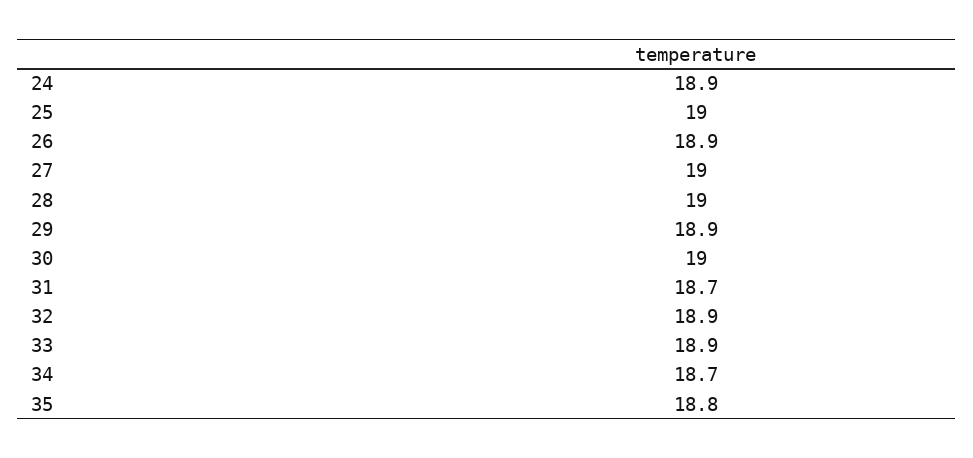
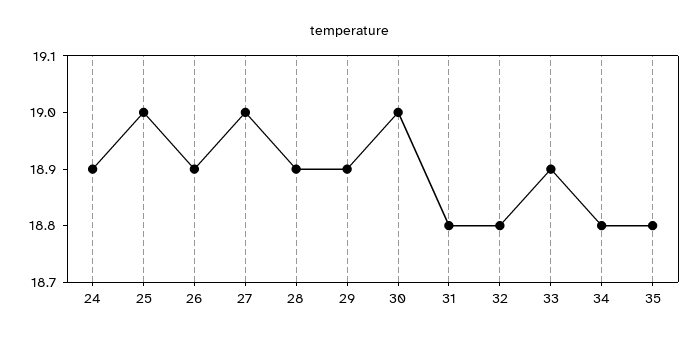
28: 19 -> 18.9
31: 18.7 -> 18.8
32: 18.9 -> 18.8
34: 18.7 -> 18.8

